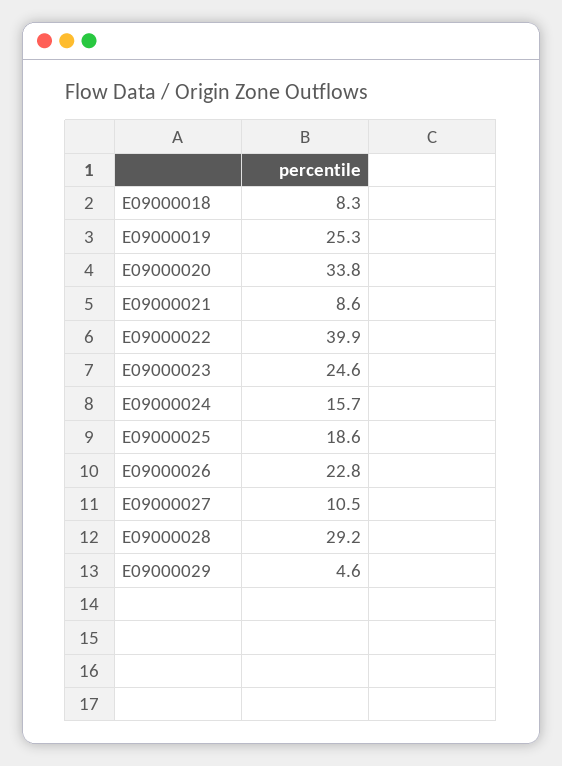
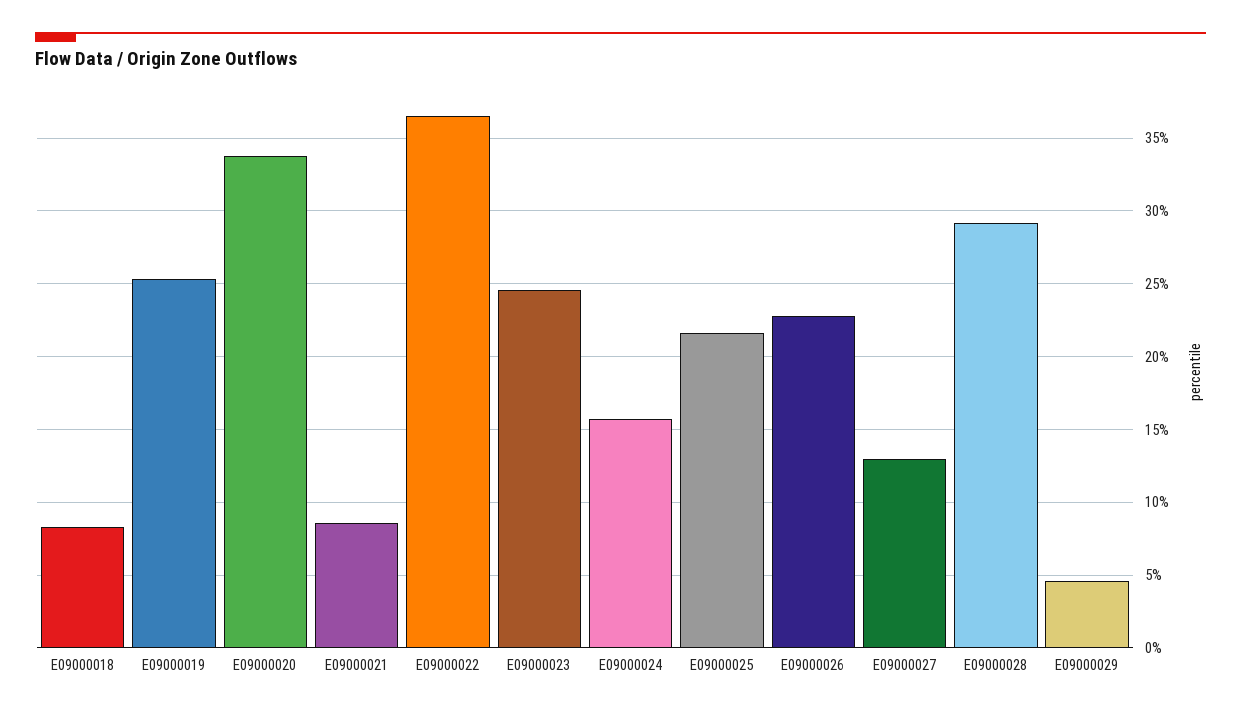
E09000022: 39.9 -> 36.5
E09000025: 18.6 -> 21.5
E09000027: 10.5 -> 13

